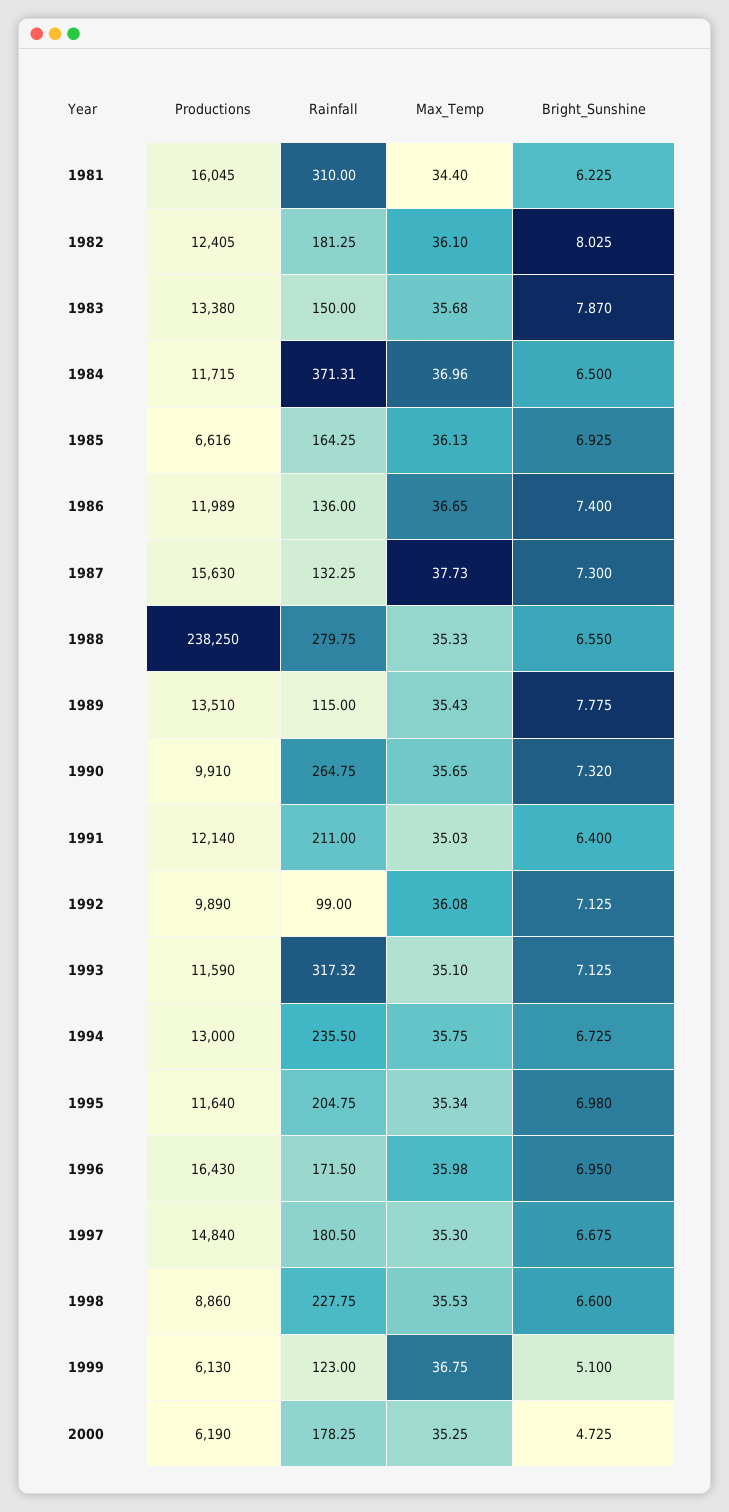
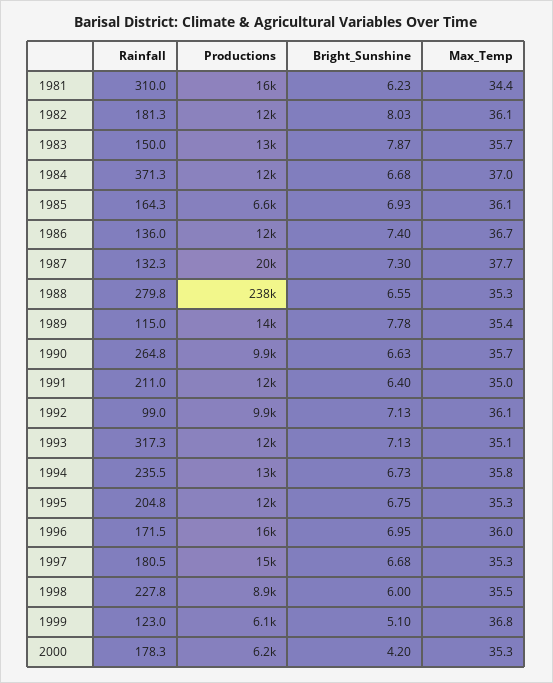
Bright_Sunshine, 1984: 6.5 -> 6.68
Productions, 1987: 15630 -> 20000
Bright_Sunshine, 1990: 7.32 -> 6.63
Bright_Sunshine, 1995: 6.98 -> 6.75
Bright_Sunshine, 1998: 6.6 -> 6
Bright_Sunshine, 2000: 4.725 -> 4.2

